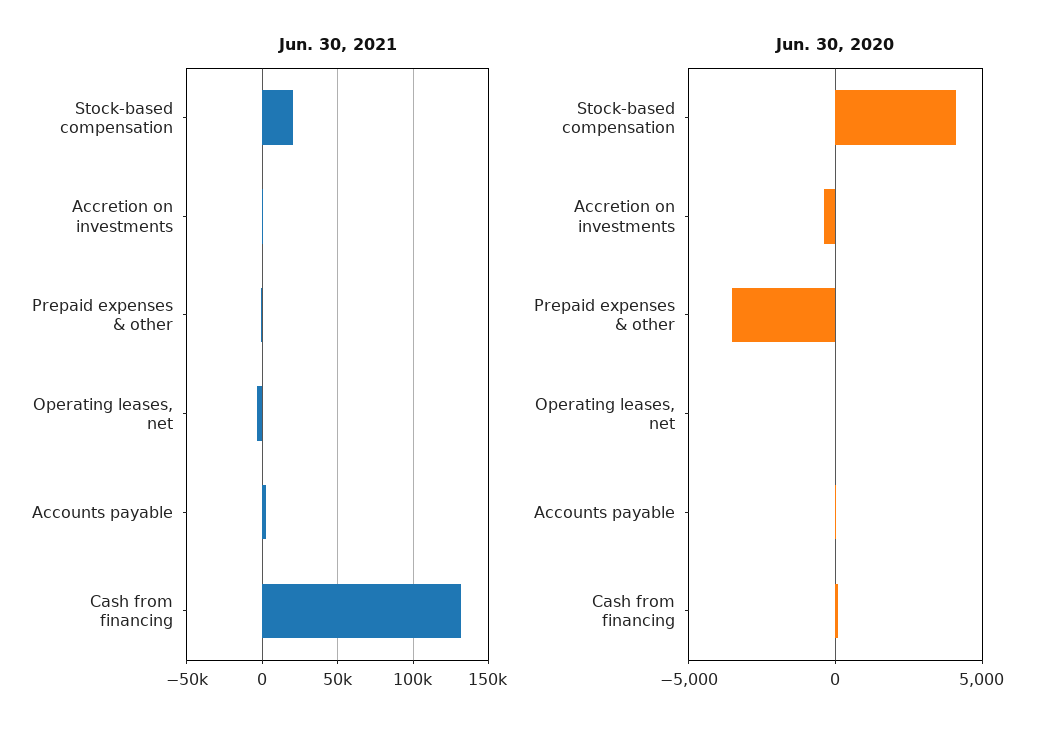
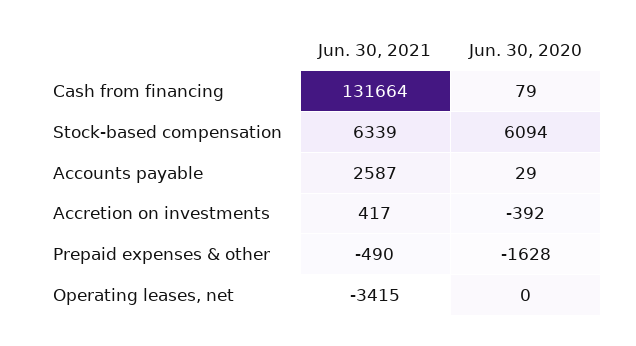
Jun. 30, 2021, Stock-based compensation: 20000 -> 6339
Jun. 30, 2020, Stock-based compensation: 4000 -> 6094
Jun. 30, 2020, Prepaid expenses & other: -3500 -> -1628

